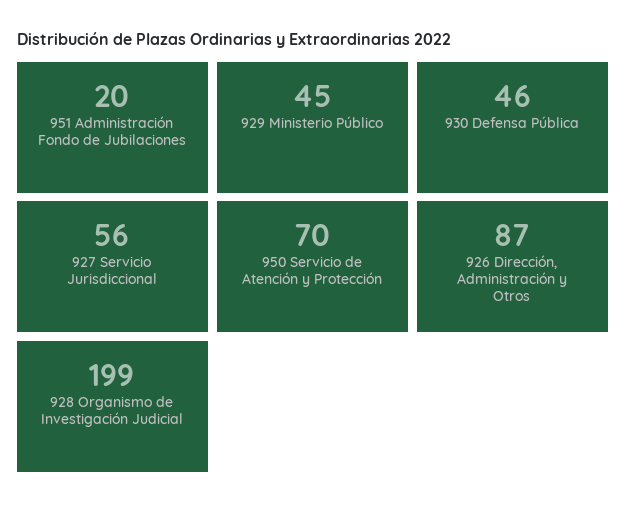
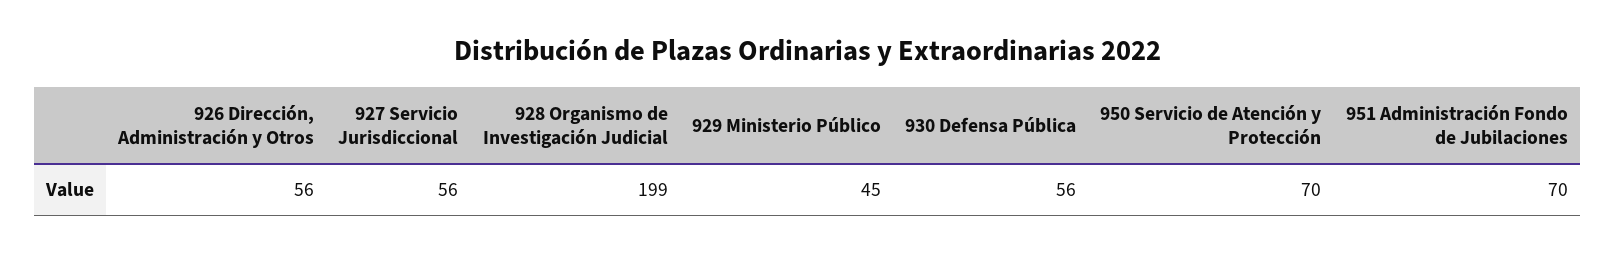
951 Administración Fondo de Jubilaciones: 20 -> 70
930 Defensa Pública: 46 -> 56
926 Dirección, Administración y Otros: 87 -> 56

